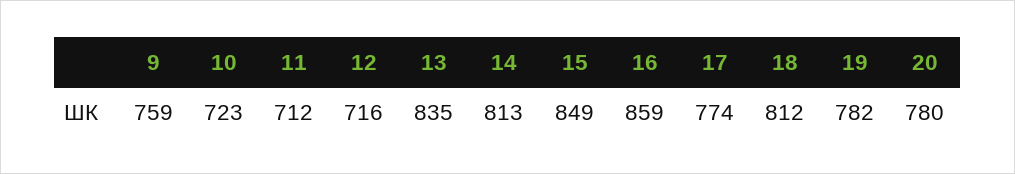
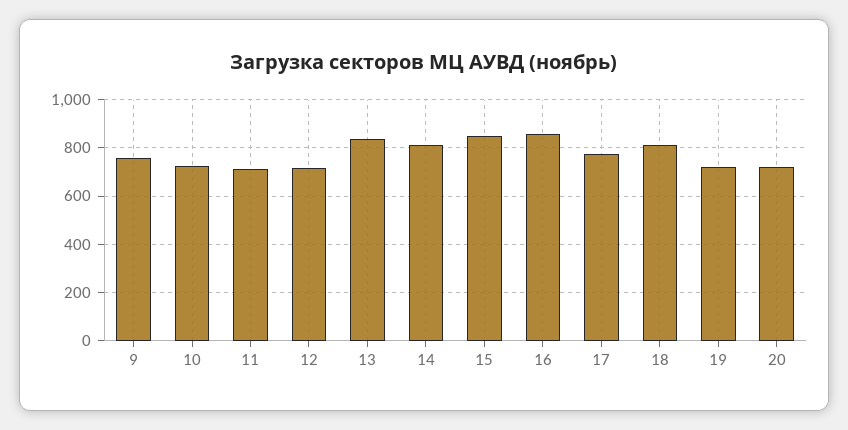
19: 782 -> 725
20: 780 -> 725

